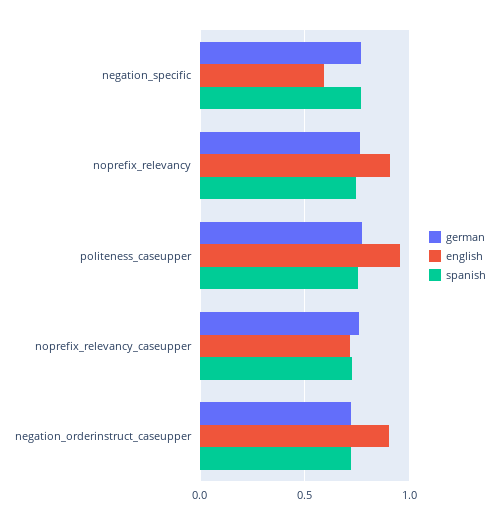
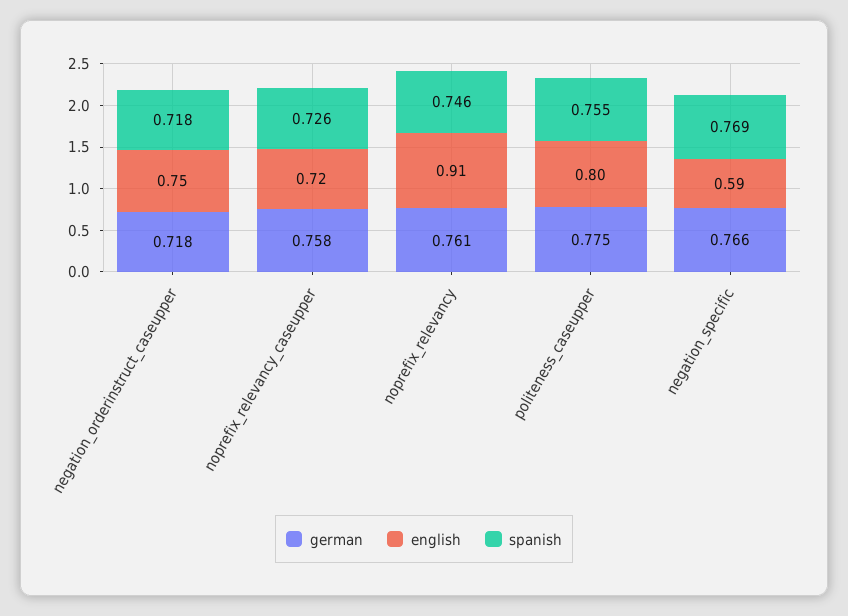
english, politeness_caseupper: 0.95 -> 0.8
english, negation_orderinstruct_caseupper: 0.9 -> 0.75

